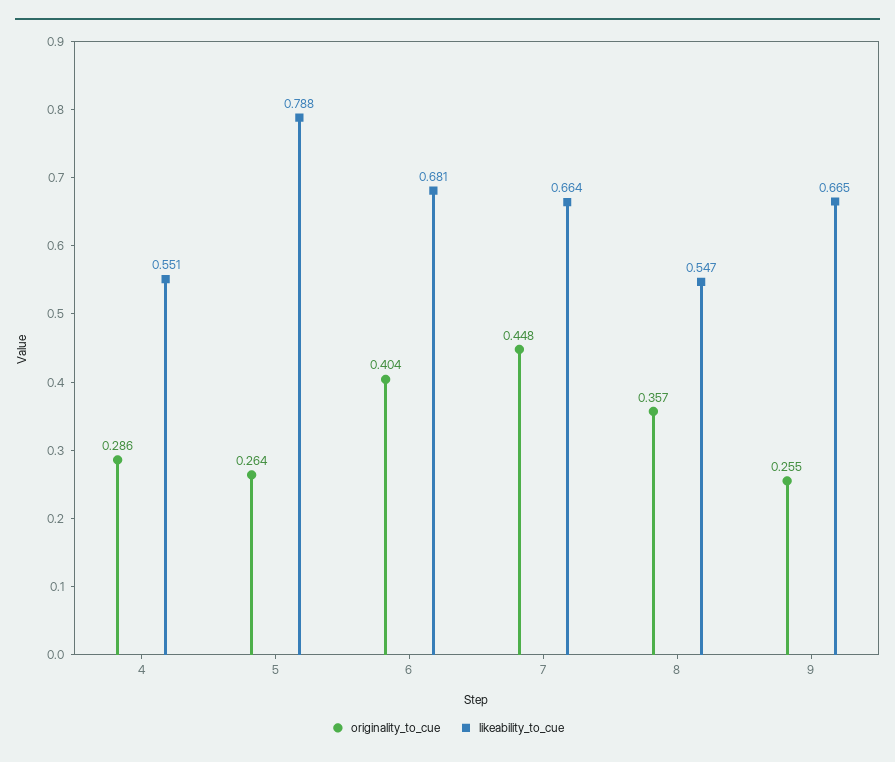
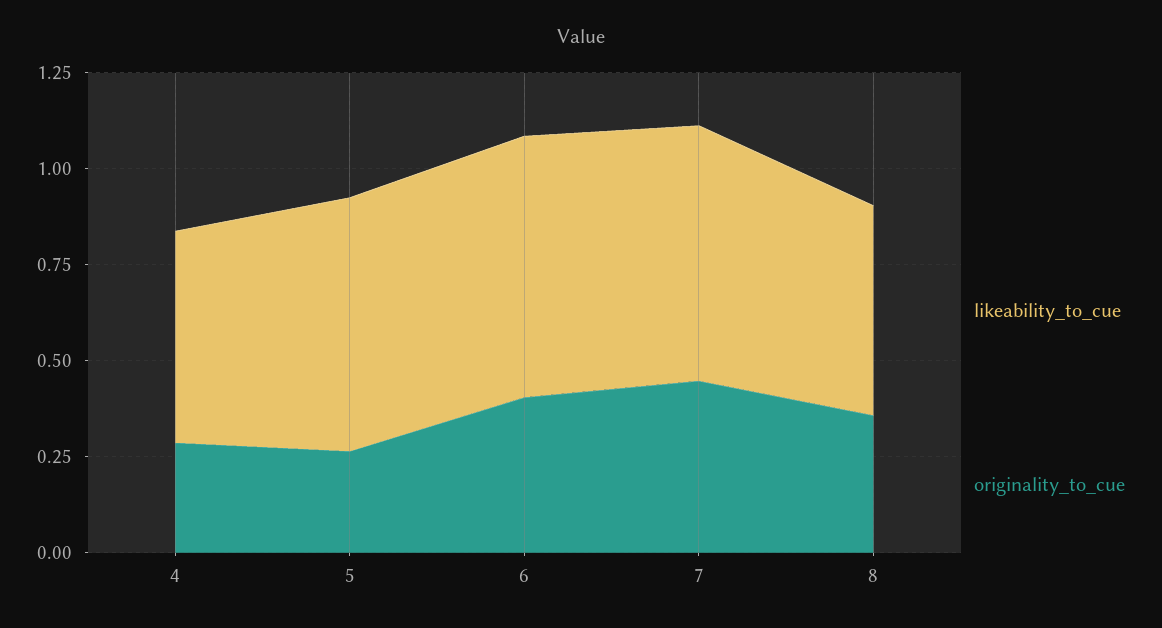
likeability_to_cue, 5: 0.788 -> 0.65
originality_to_cue, 9: 0.255 -> none
likeability_to_cue, 9: 0.665 -> none

